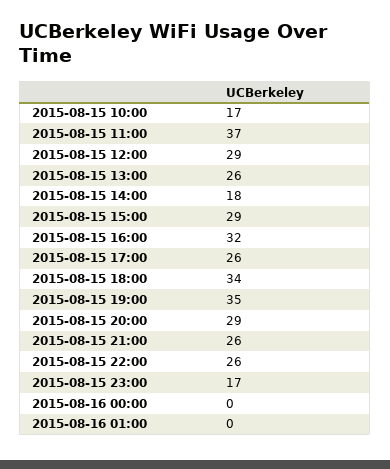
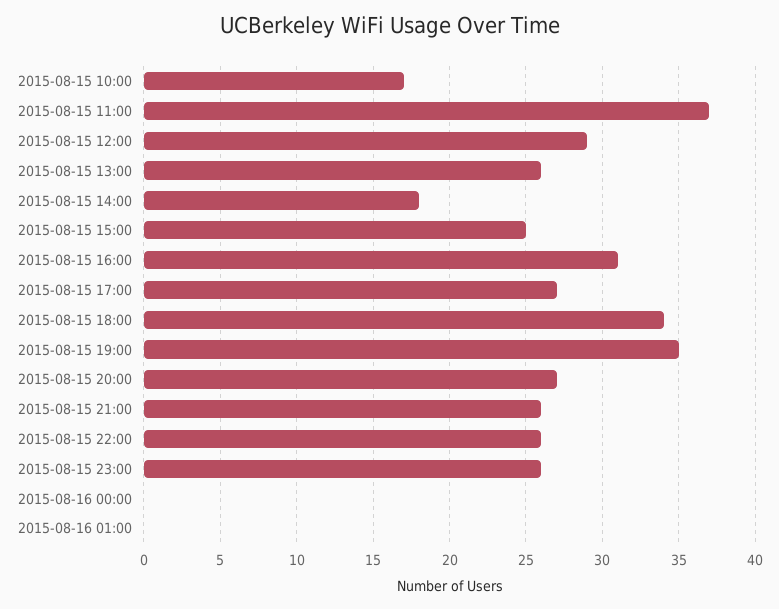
2015-08-15 15:00: 29 -> 25
2015-08-15 16:00: 32 -> 31
2015-08-15 17:00: 26 -> 27
2015-08-15 20:00: 29 -> 27
2015-08-15 23:00: 17 -> 26

